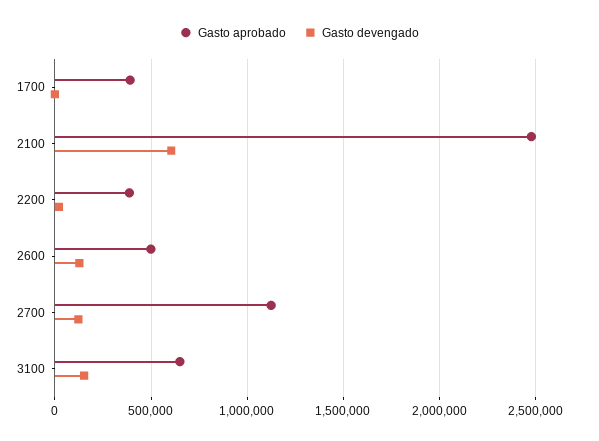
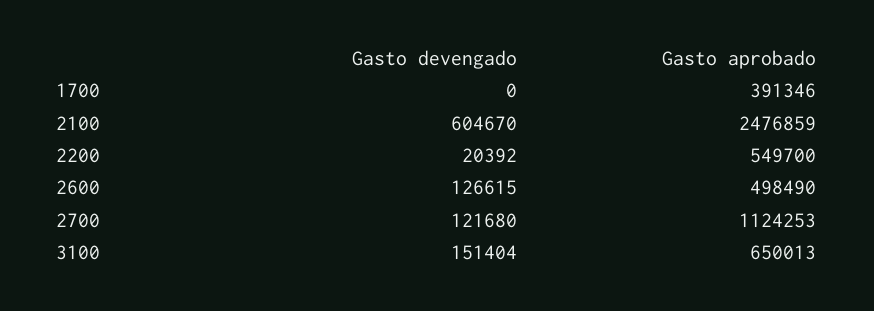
Gasto aprobado, 2200: 400000 -> 549700

